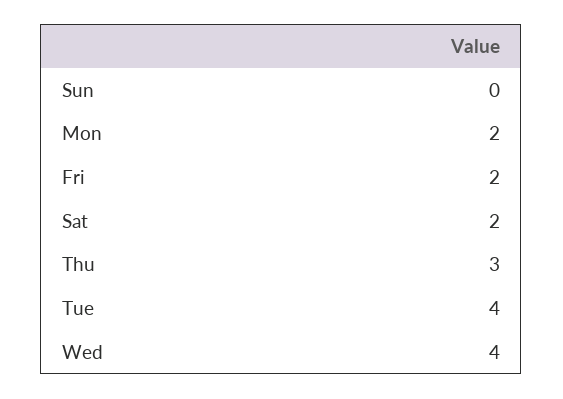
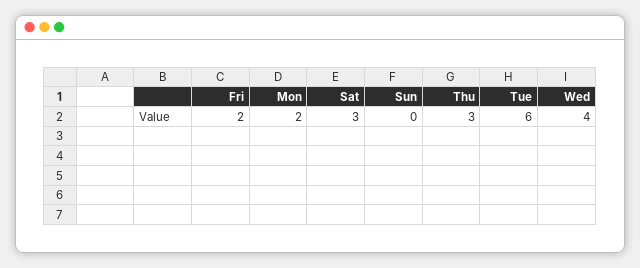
Sat: 2 -> 3
Tue: 4 -> 6

